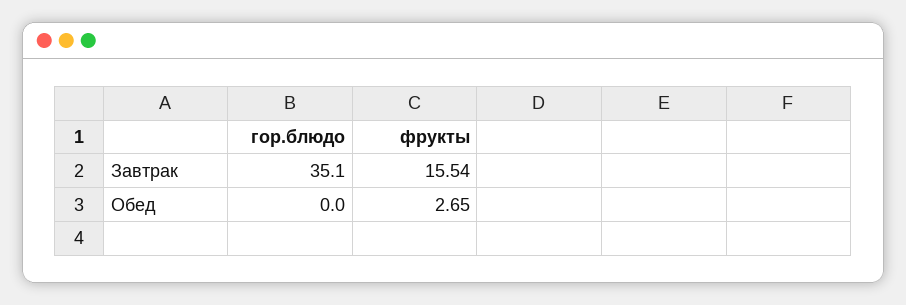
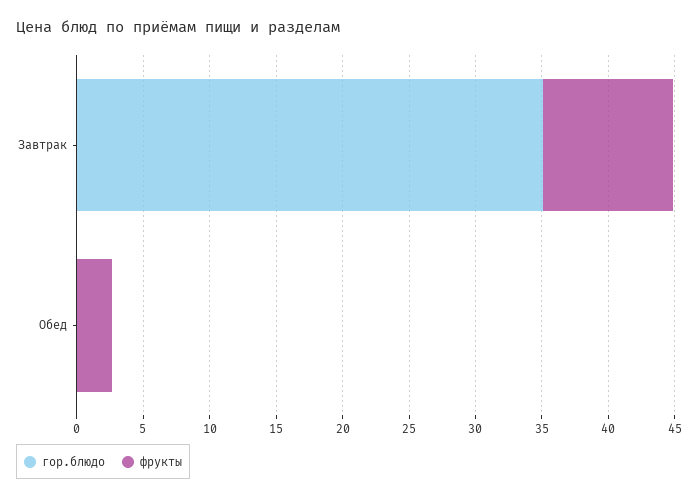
фрукты, Завтрак: 15.54 -> 10

